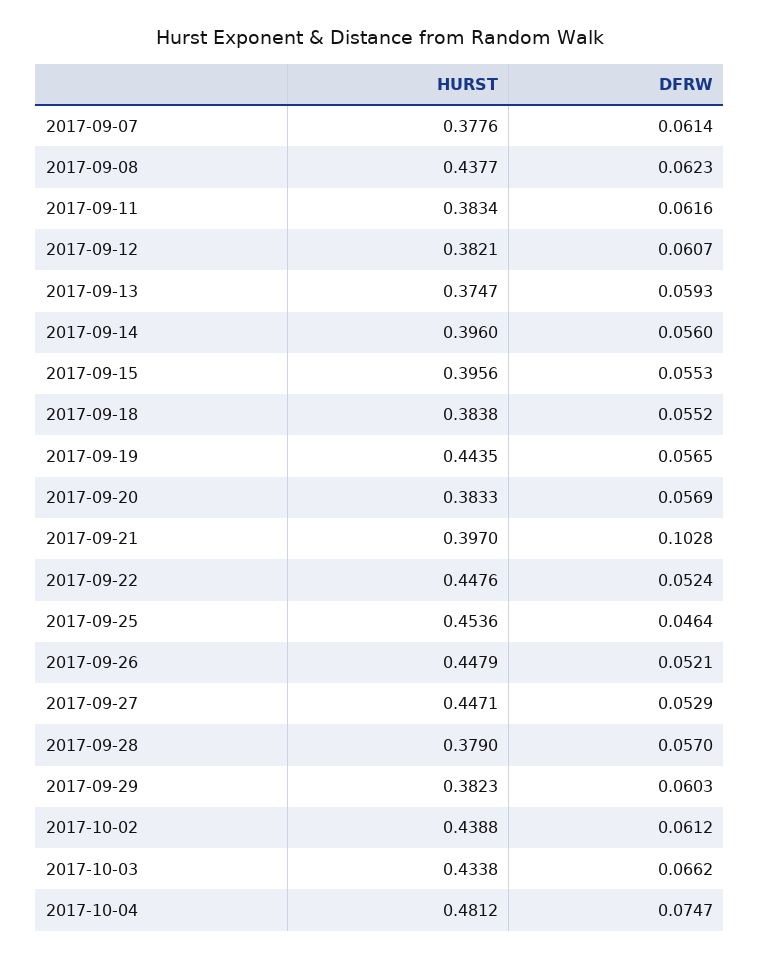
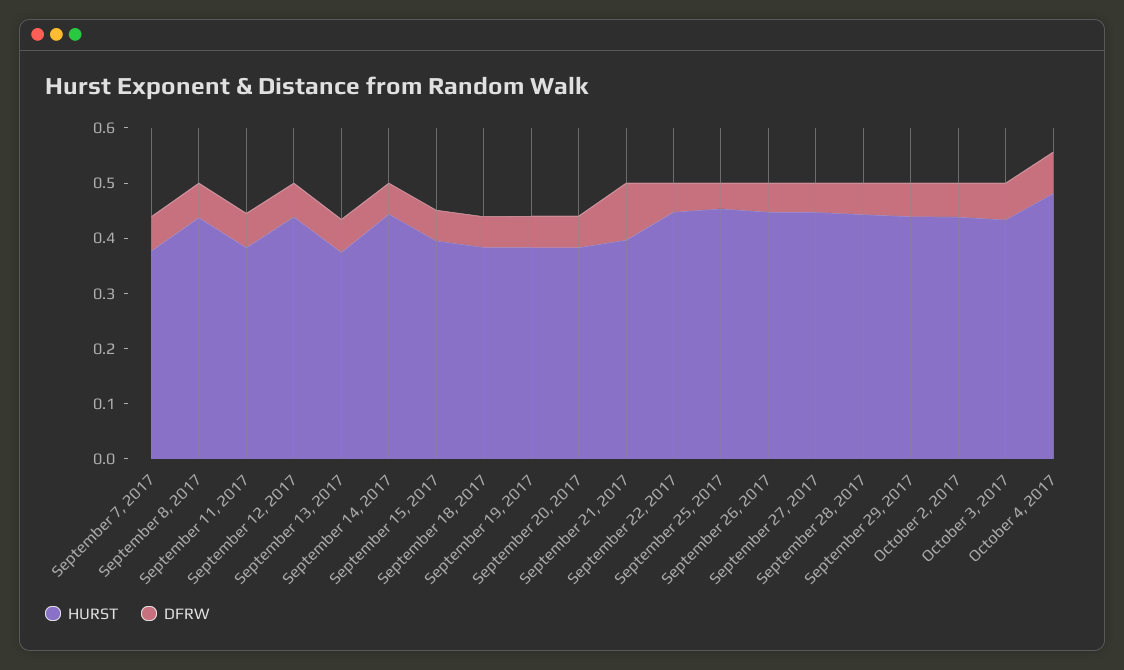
HURST, 2017-09-12: 0.3821 -> 0.44
HURST, 2017-09-14: 0.396 -> 0.44
HURST, 2017-09-19: 0.4435 -> 0.38
HURST, 2017-09-28: 0.379 -> 0.44
HURST, 2017-09-29: 0.3823 -> 0.44

